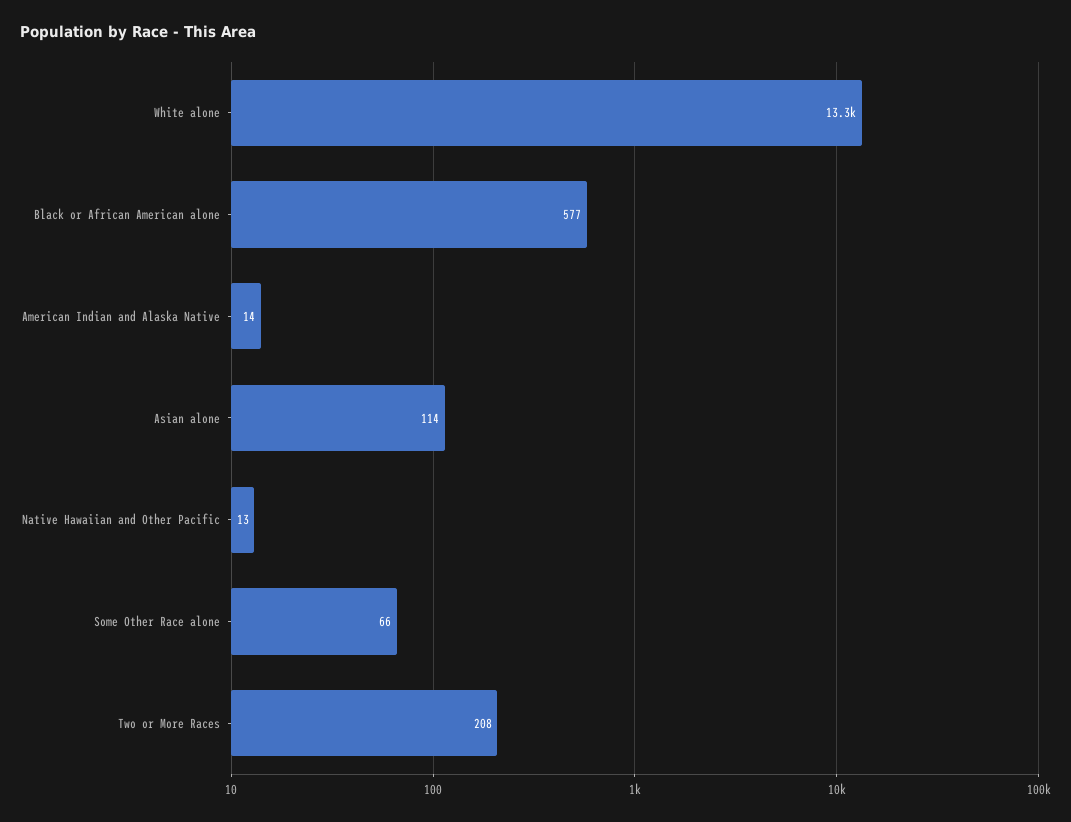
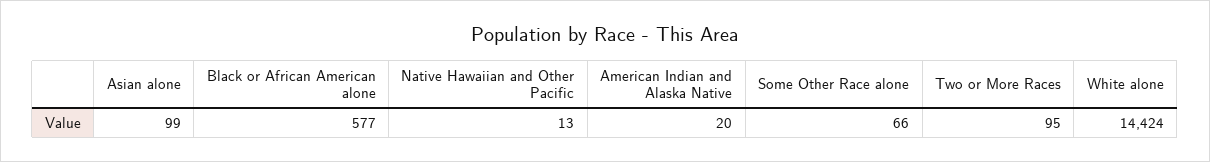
White alone: 13300 -> 14424
American Indian and Alaska Native: 14 -> 20
Asian alone: 114 -> 99
Two or More Races: 208 -> 95

